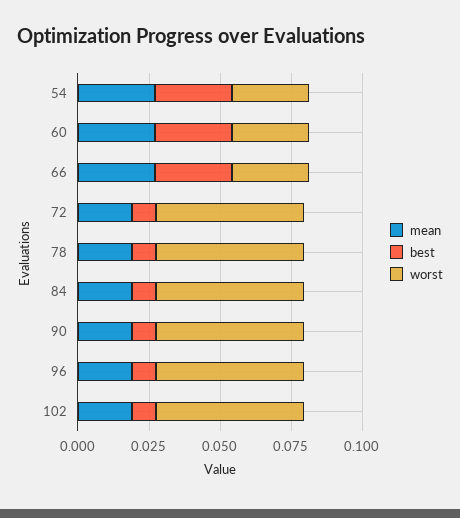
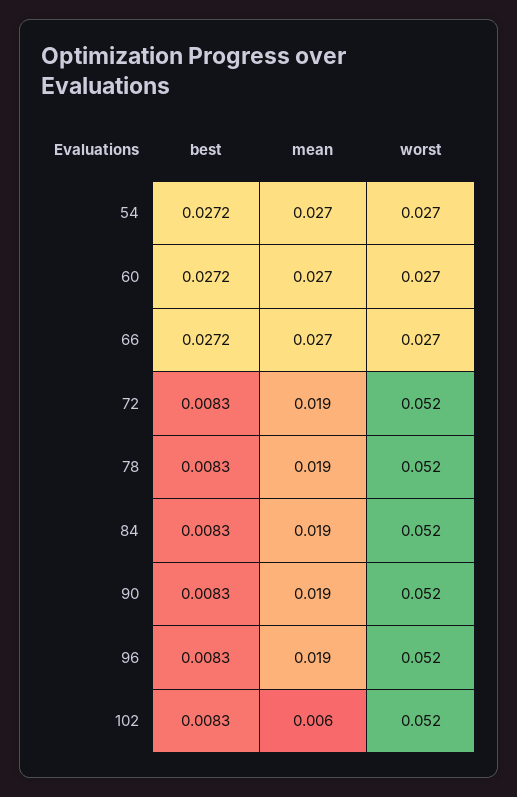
mean, 102: 0.02 -> 0.006

